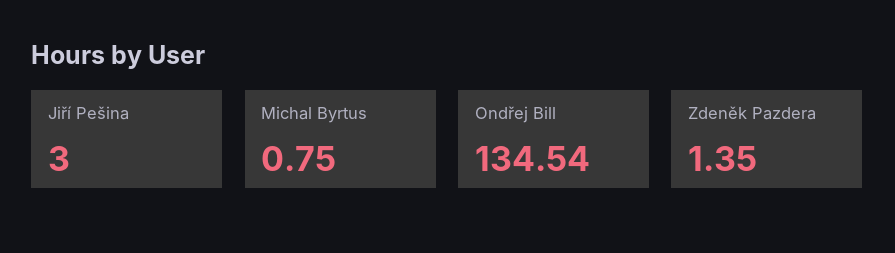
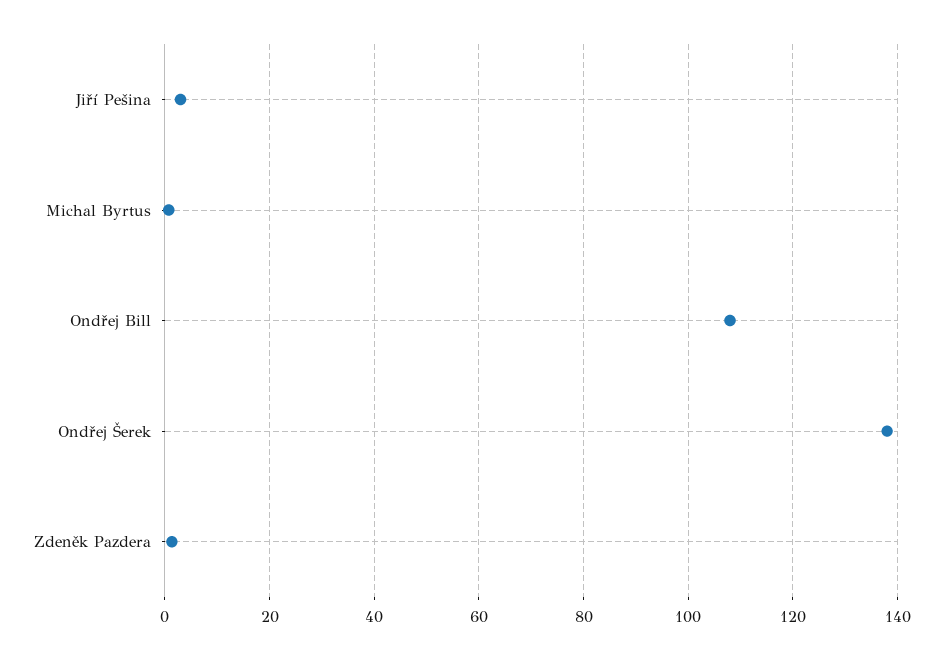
Ondřej Bill: 134.54 -> 108
Ondřej Šerek: none -> 138

